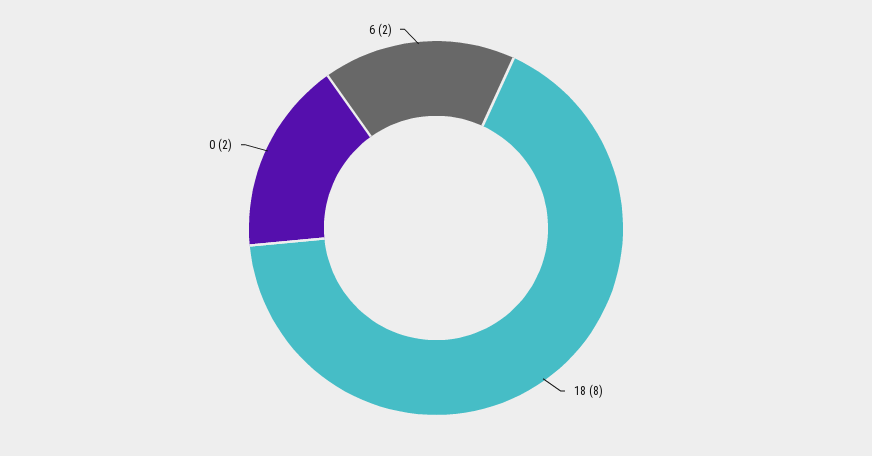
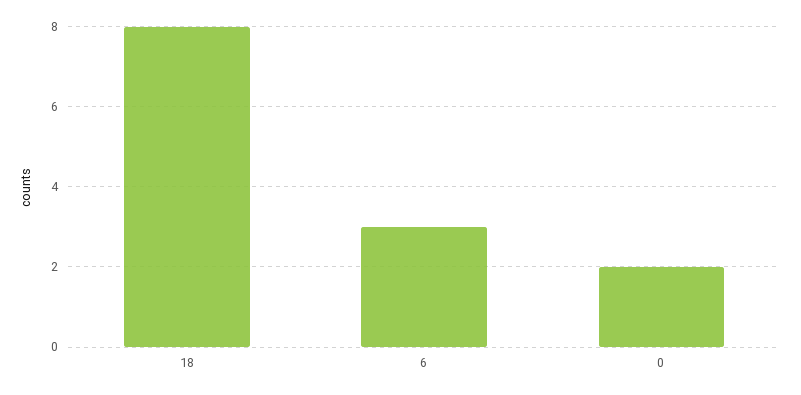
6: 2 -> 3

